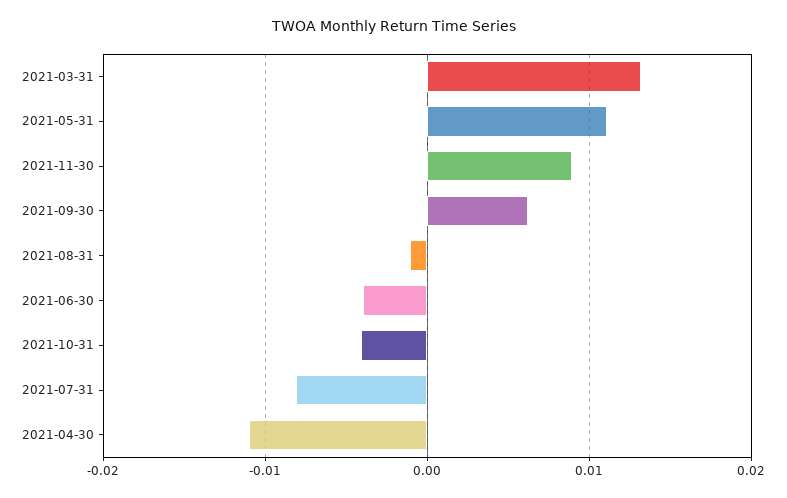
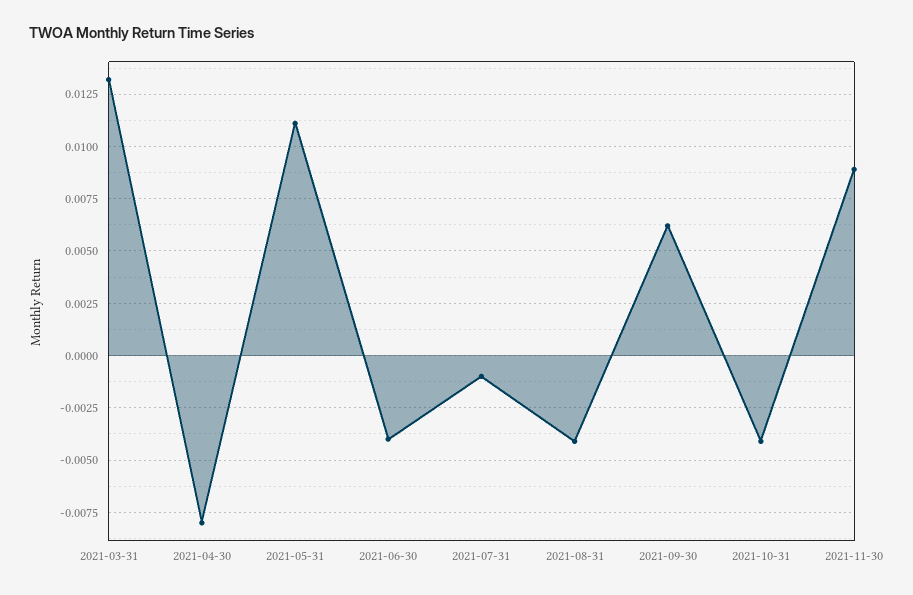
2021-08-31: -0.001 -> -0.004
2021-07-31: -0.008 -> -0.001
2021-04-30: -0.011 -> -0.008

